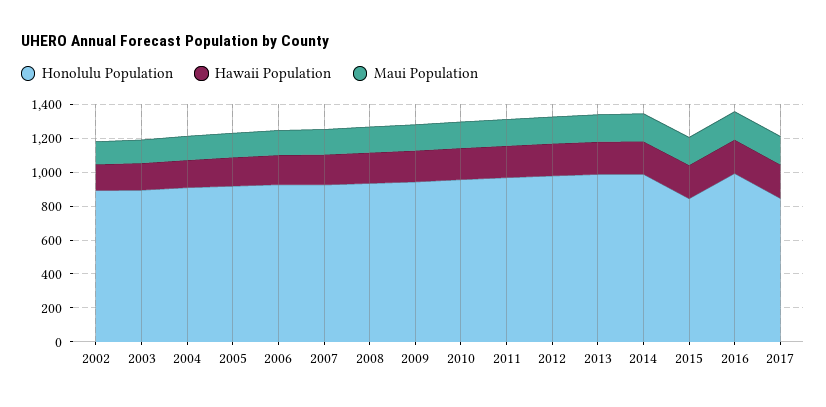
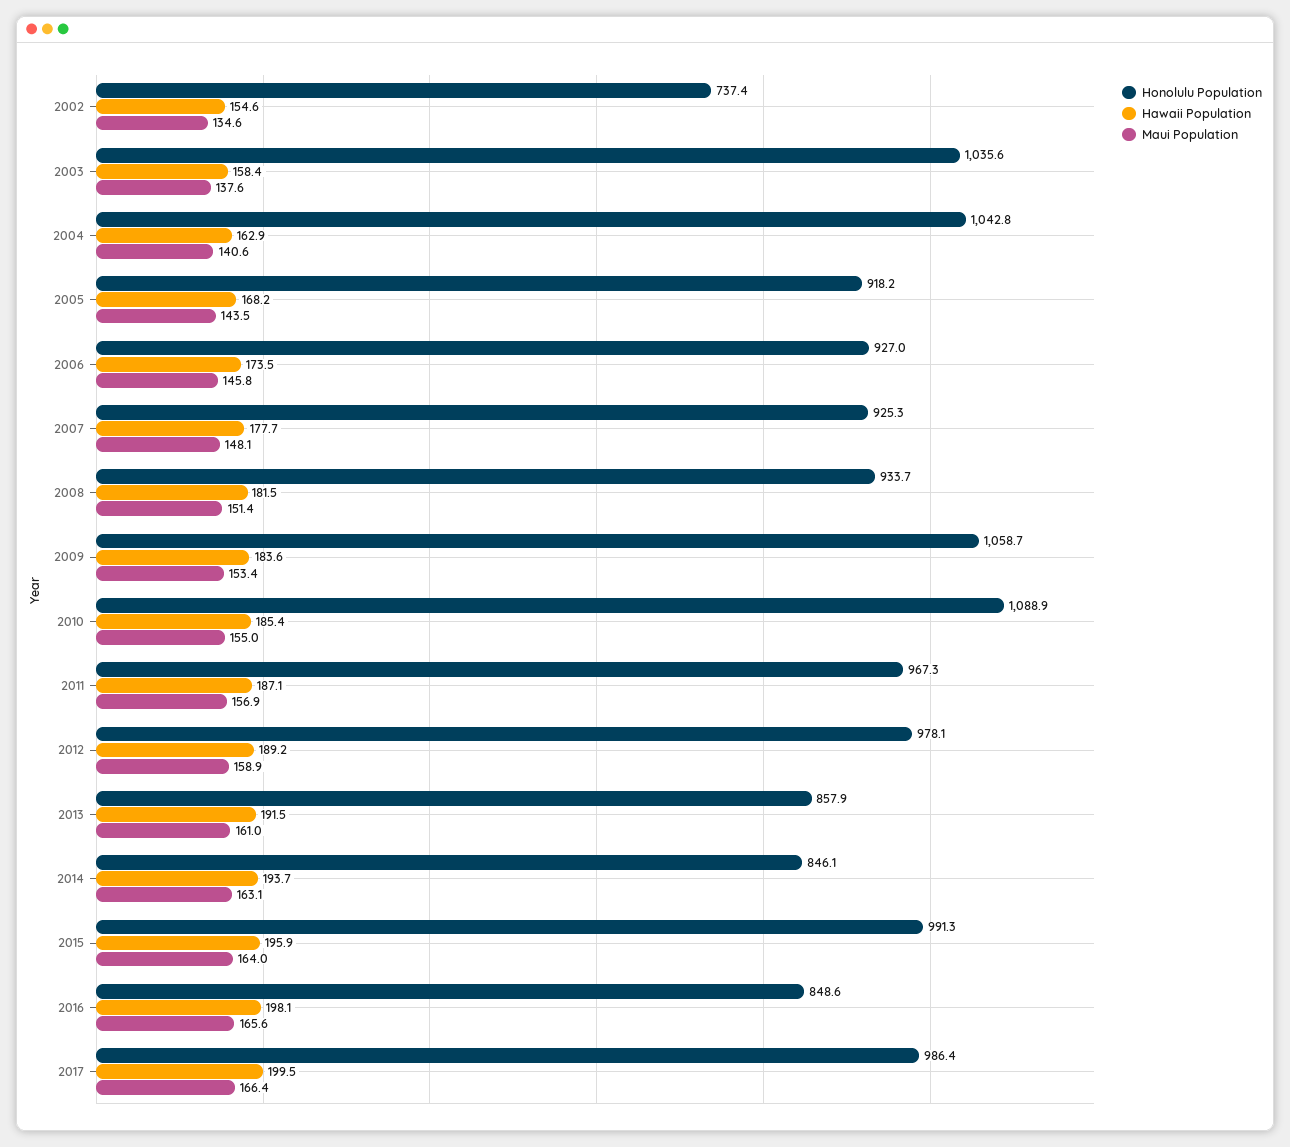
Honolulu Population, 2002: 900 -> 737.4
Honolulu Population, 2003: 900 -> 1035.6
Honolulu Population, 2004: 900 -> 1042.8
Honolulu Population, 2009: 950 -> 1058.7
Honolulu Population, 2010: 950 -> 1088.9
Honolulu Population, 2013: 1000 -> 857.9
Honolulu Population, 2014: 1000 -> 846.1
Honolulu Population, 2015: 850 -> 991.3
Honolulu Population, 2016: 1000 -> 848.6
Honolulu Population, 2017: 850 -> 986.4

